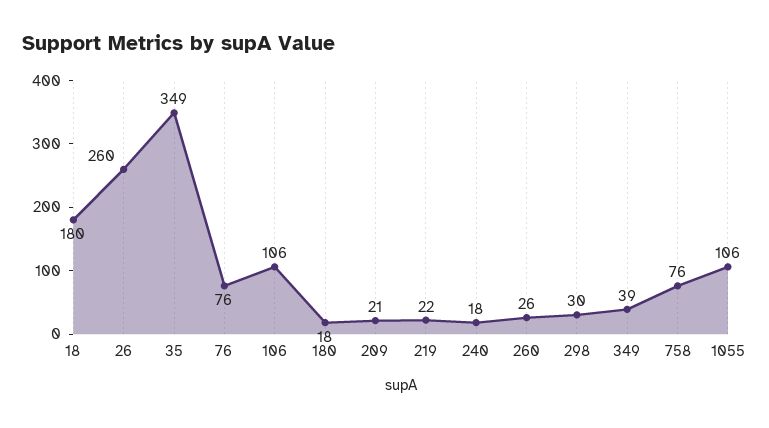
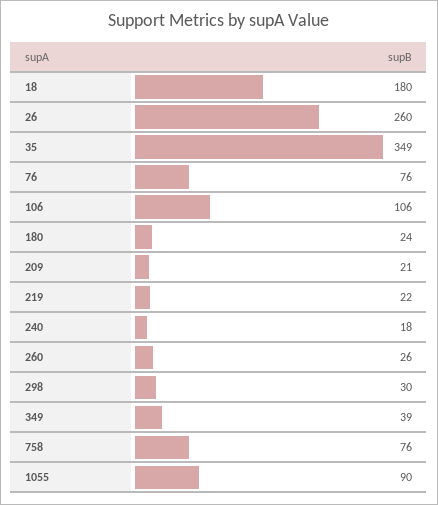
180: 18 -> 24
1055: 106 -> 90

